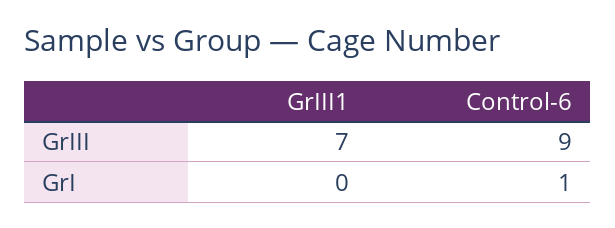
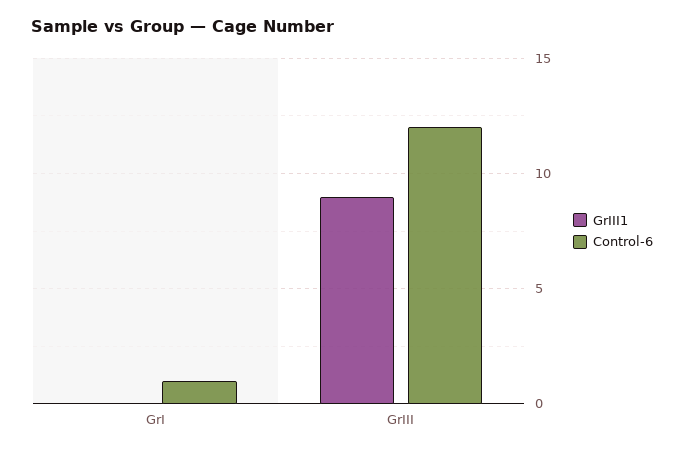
GrIII1, GrIII: 7 -> 9
Control-6, GrIII: 9 -> 12

